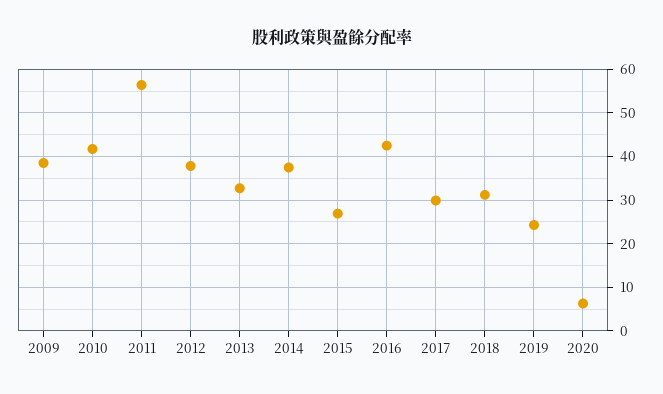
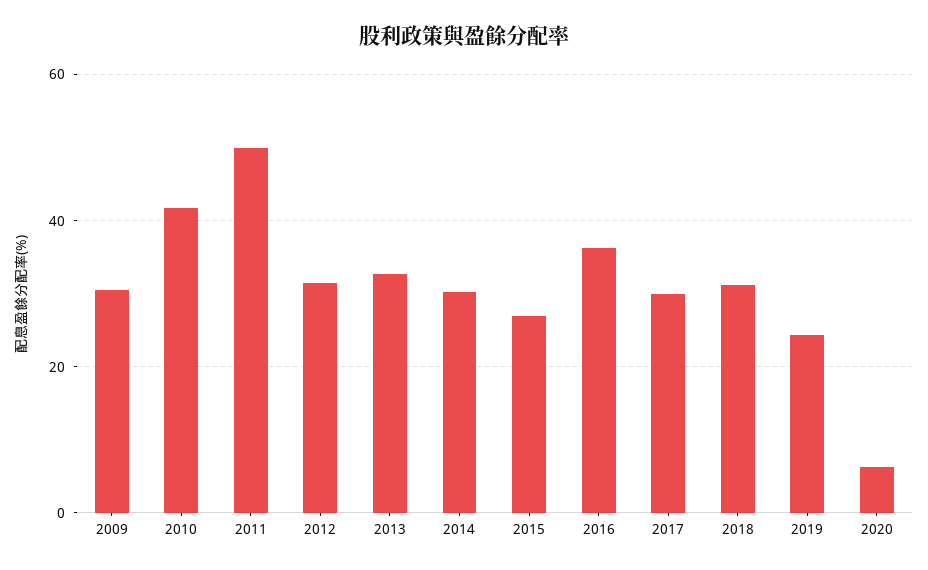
2009: 38 -> 30
2011: 56 -> 50
2012: 38 -> 32
2014: 38 -> 30
2016: 42 -> 36

